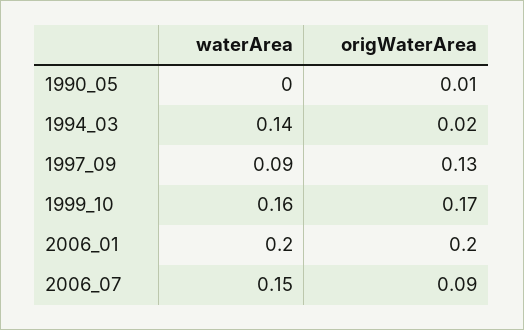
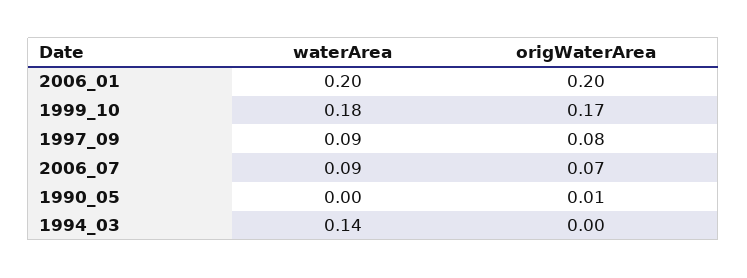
origWaterArea, 1994_03: 0.02 -> 0
origWaterArea, 1997_09: 0.13 -> 0.08
waterArea, 1999_10: 0.16 -> 0.18
waterArea, 2006_07: 0.15 -> 0.09
origWaterArea, 2006_07: 0.09 -> 0.07

